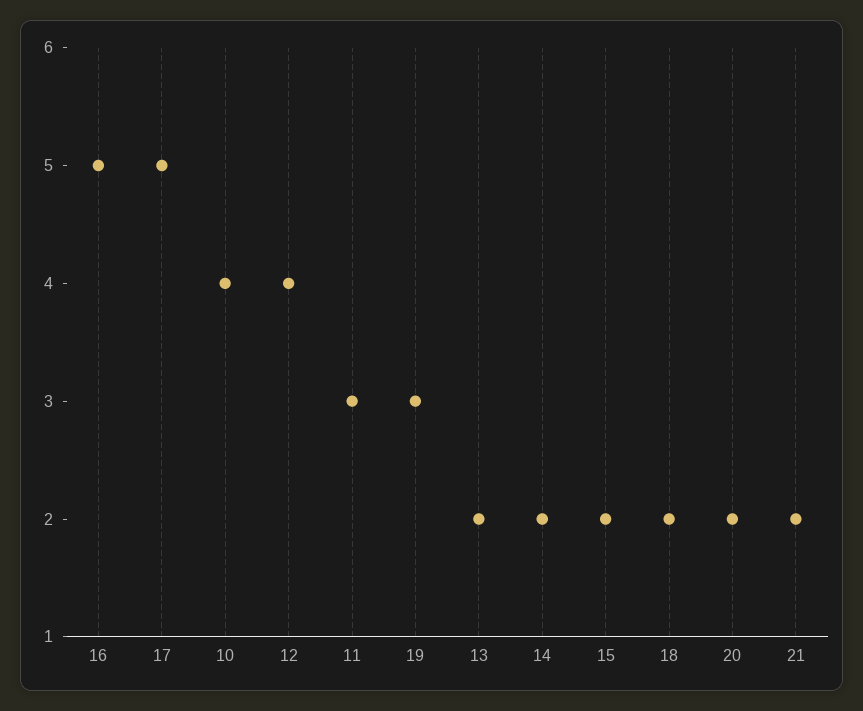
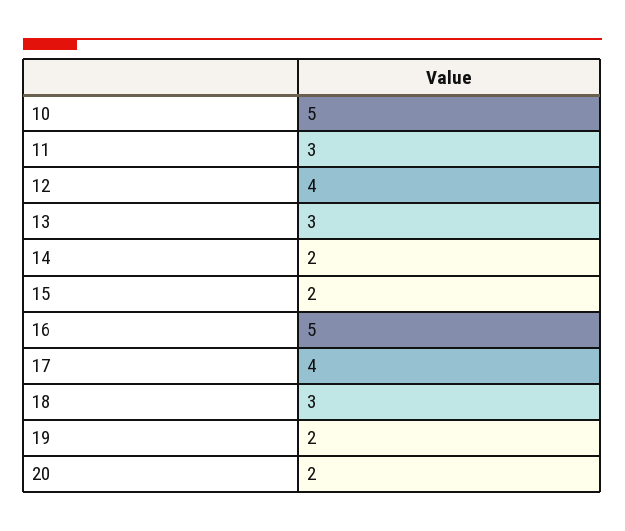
17: 5 -> 4
10: 4 -> 5
19: 3 -> 2
13: 2 -> 3
18: 2 -> 3
21: 2 -> none

